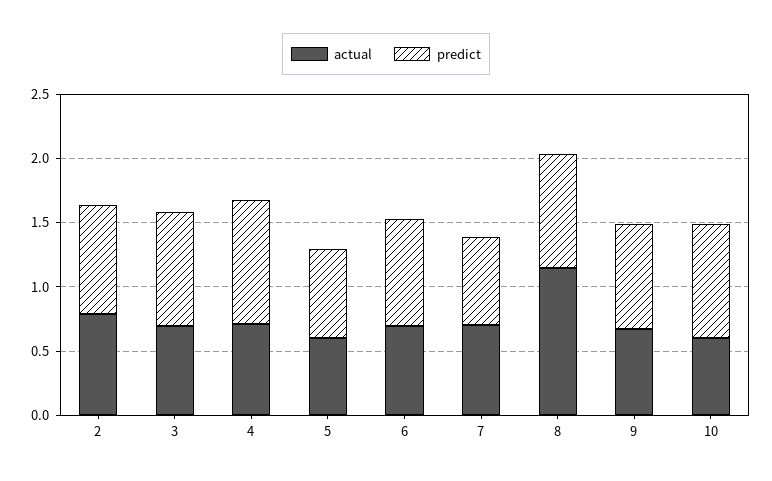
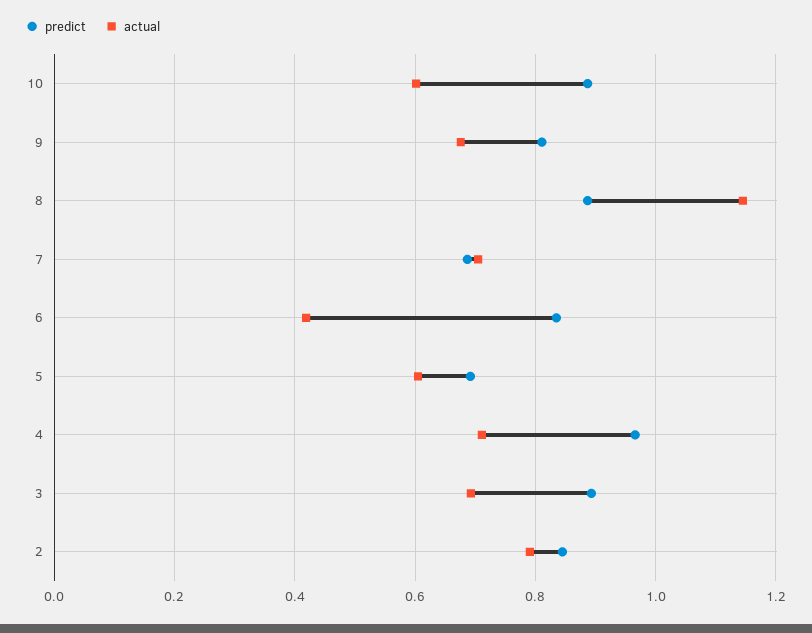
actual, 6: 0.7 -> 0.42

